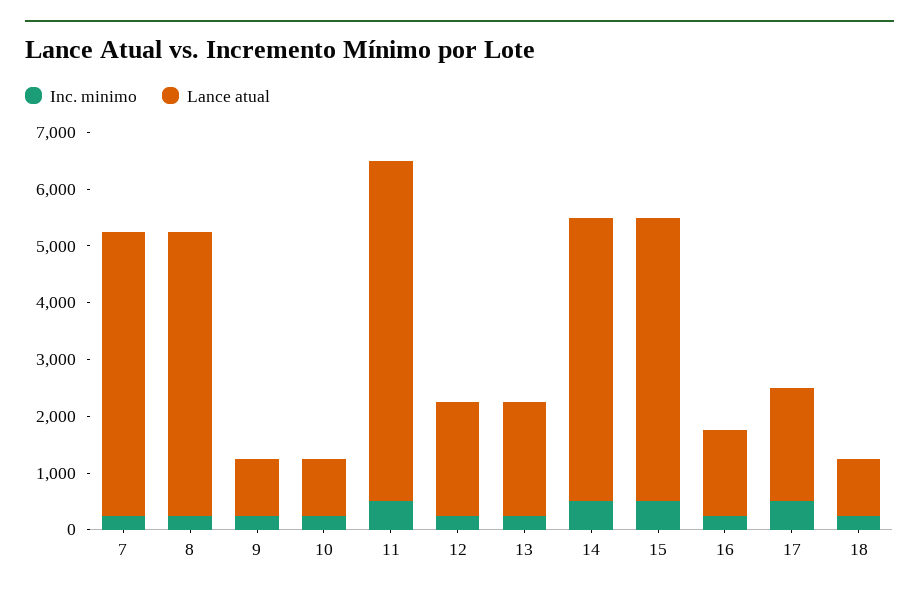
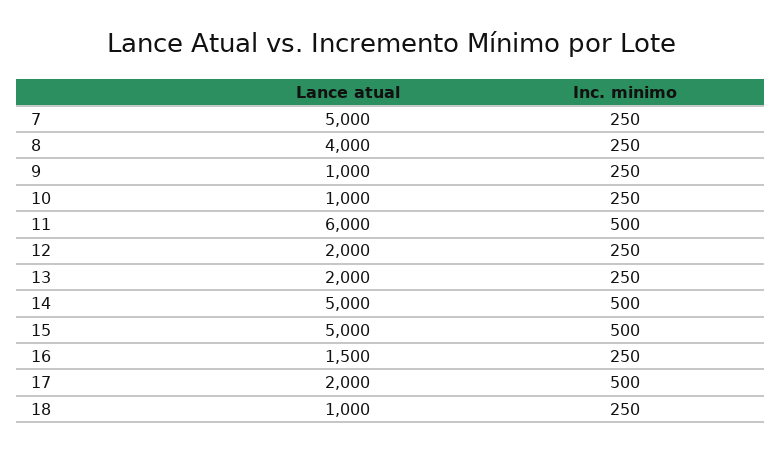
Lance atual, 8: 5000 -> 4000

